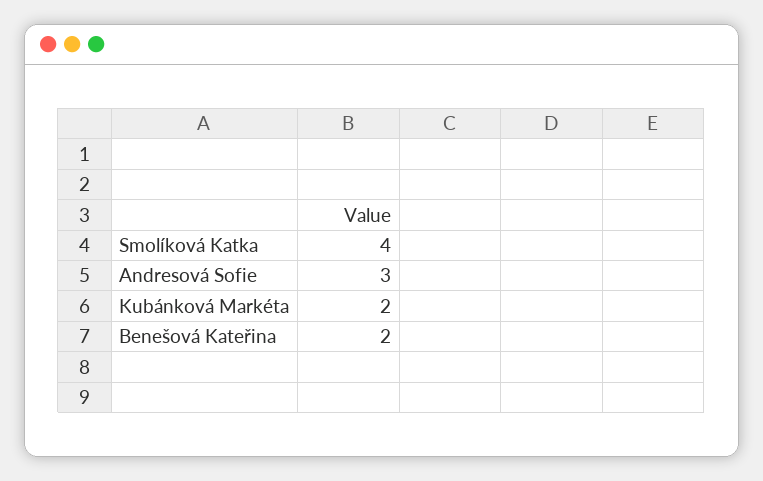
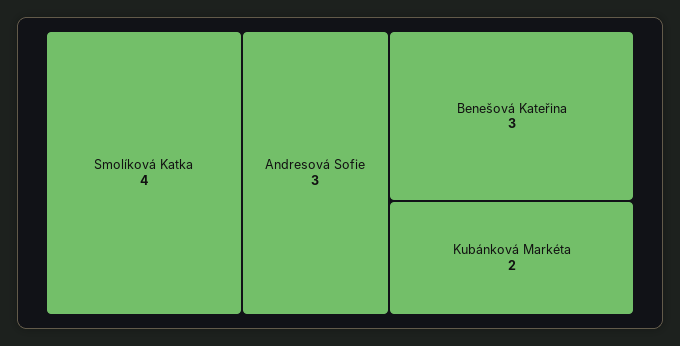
Benešová Kateřina: 2 -> 3

